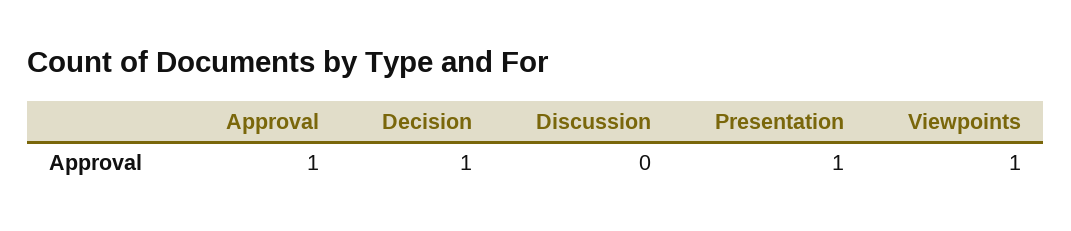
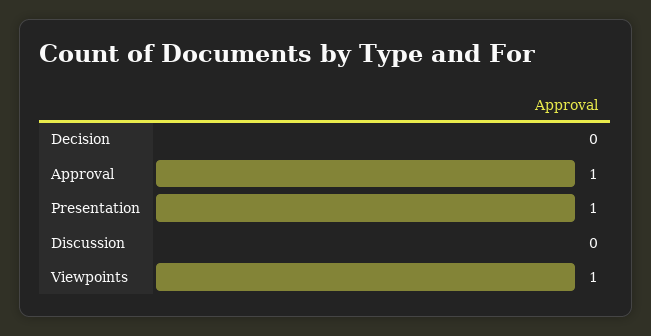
Decision: 1 -> 0

